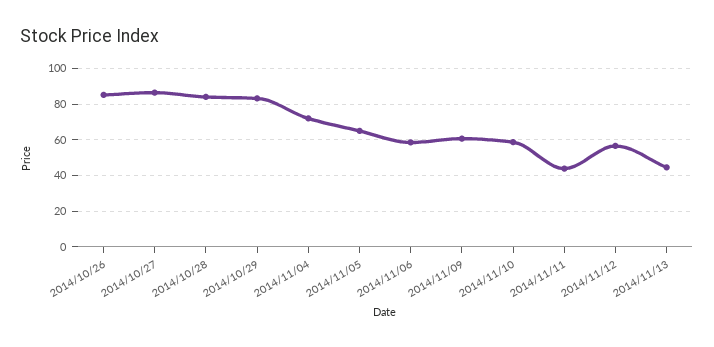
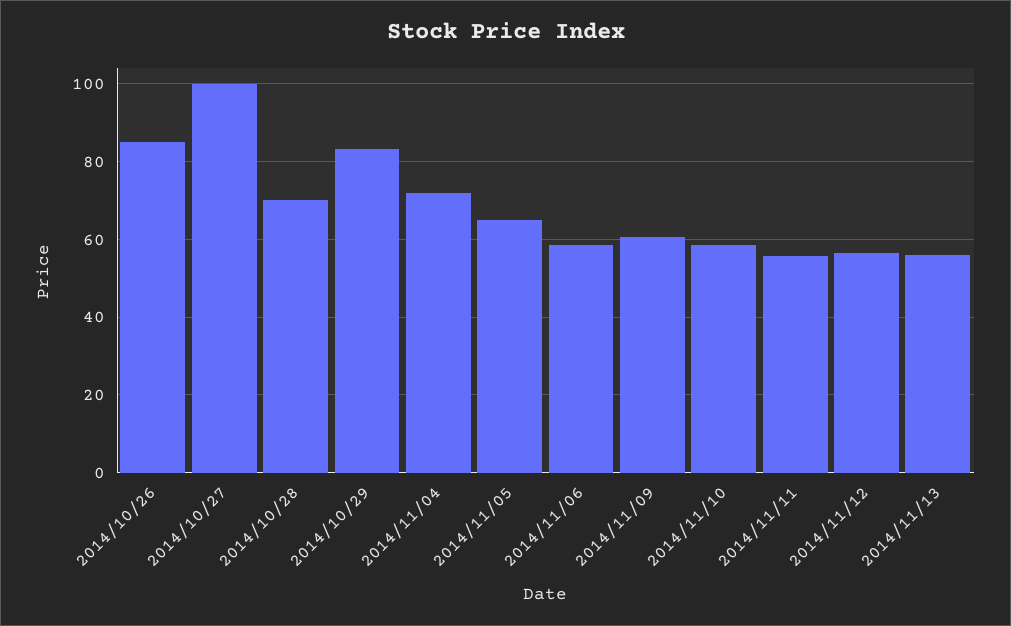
2014/10/27: 85 -> 100
2014/10/28: 85 -> 70
2014/11/11: 45 -> 56
2014/11/13: 45 -> 56

